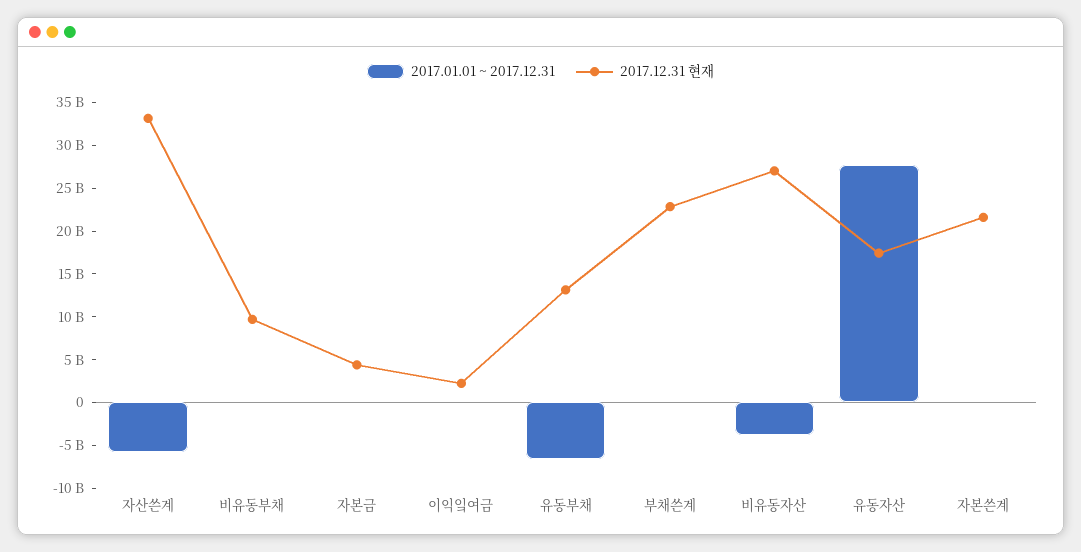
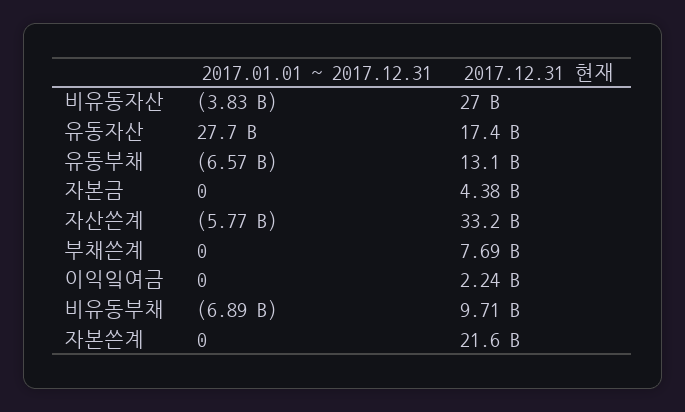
2017.01.01 ~ 2017.12.31, 비유동부채: 0 -> -6890000000
2017.12.31 현재, 부채쓴계: 23000000000 -> 7690000000

